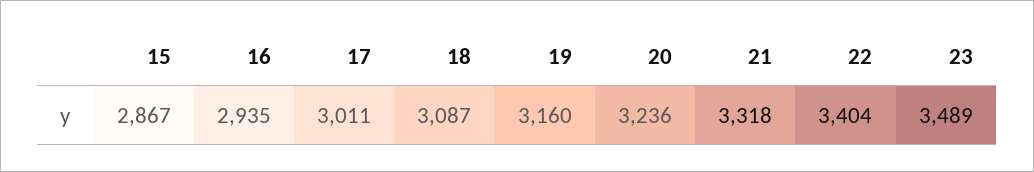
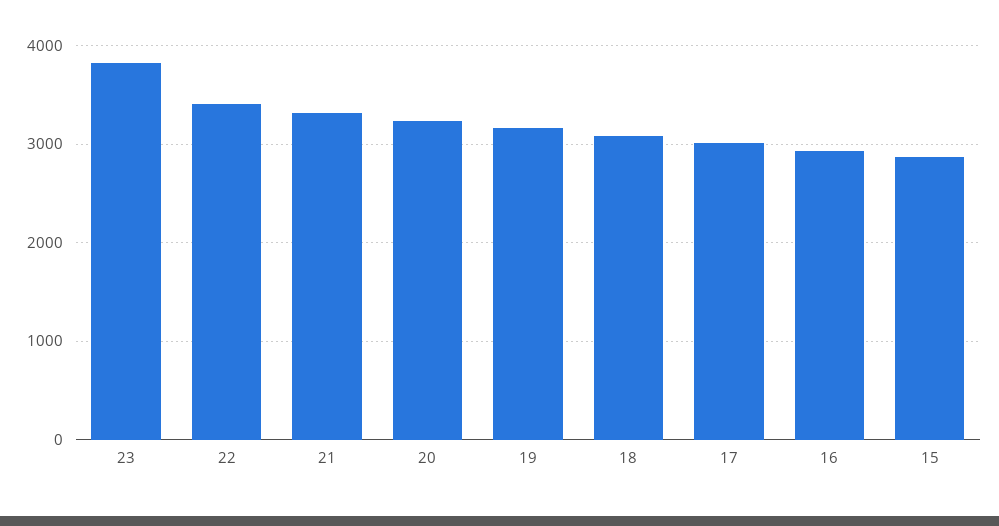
23: 3489 -> 3800

